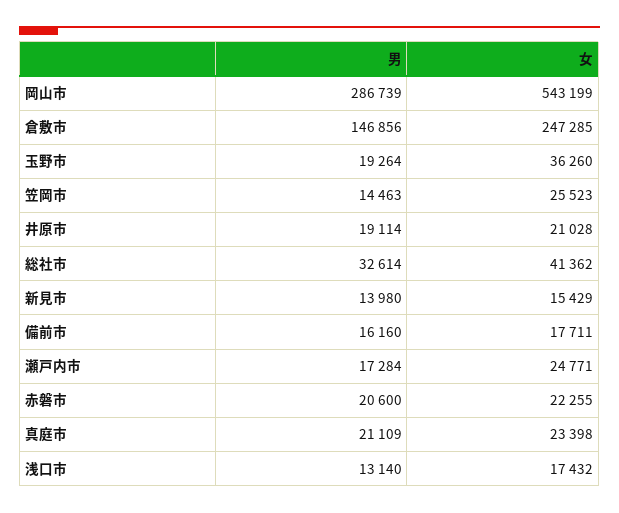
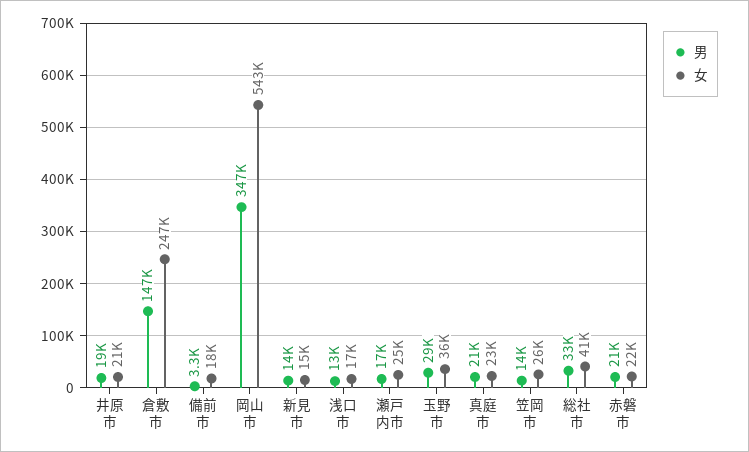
男, 岡山市: 286739 -> 347000
男, 玉野市: 19264 -> 29000
男, 備前市: 16160 -> 3300

